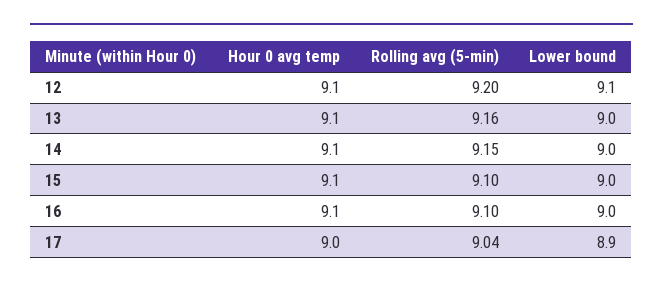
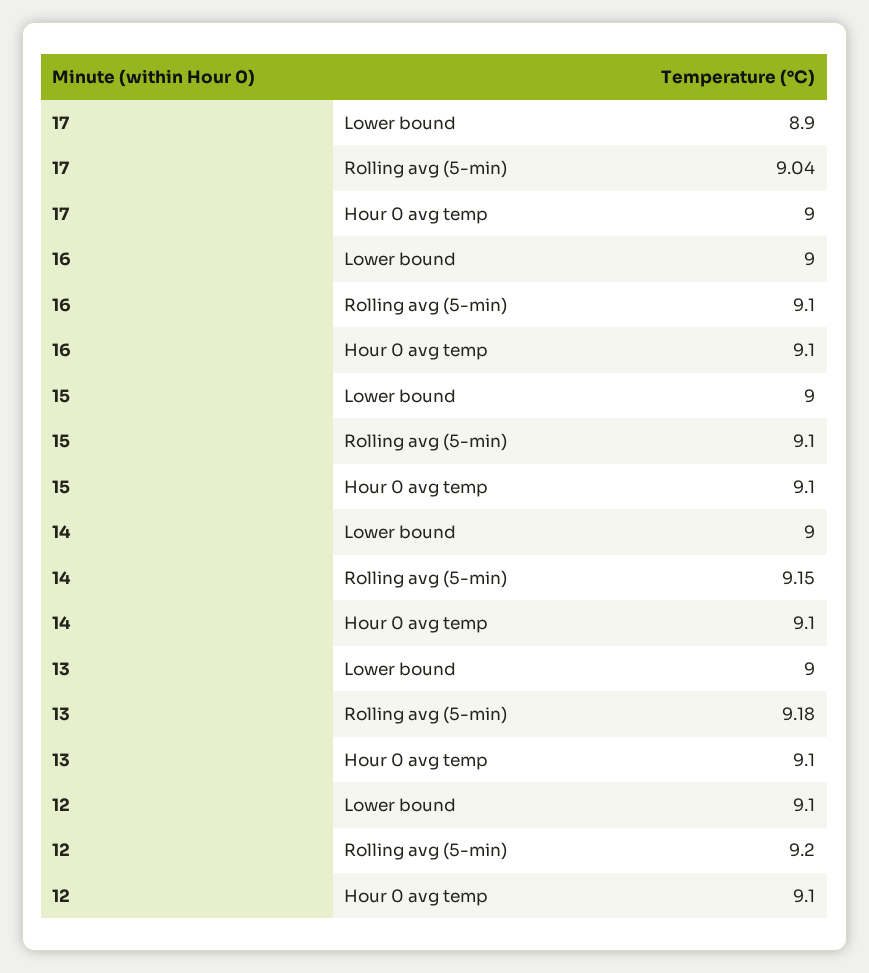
Rolling avg (5-min), 13: 9.16 -> 9.18

